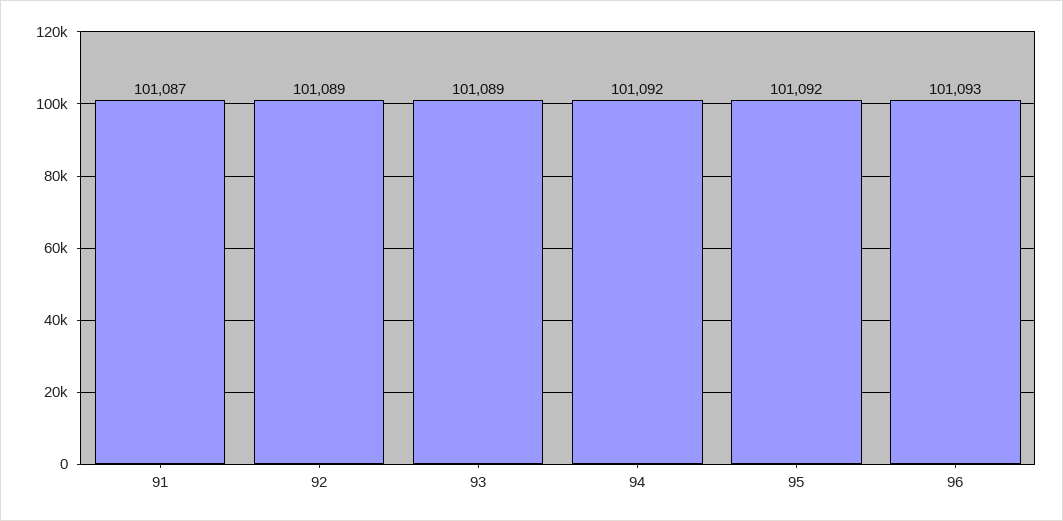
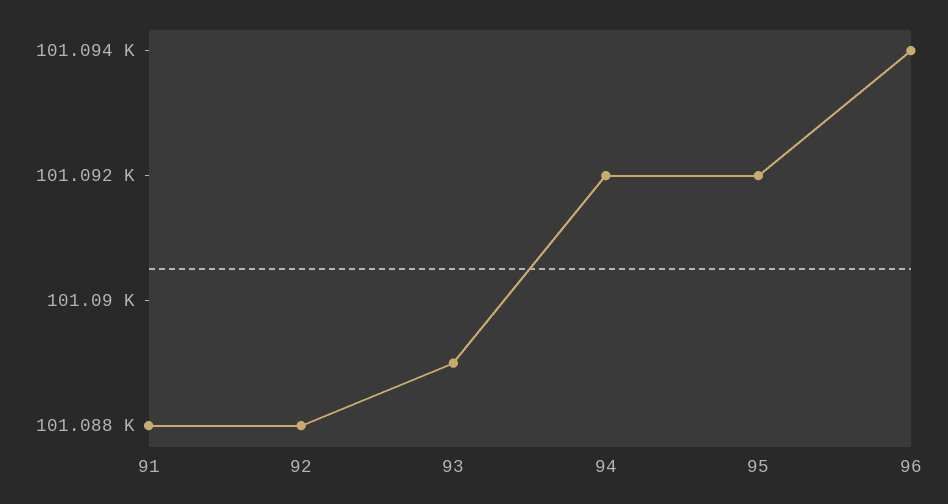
91: 101087 -> 101088
92: 101089 -> 101088
96: 101093 -> 101094

